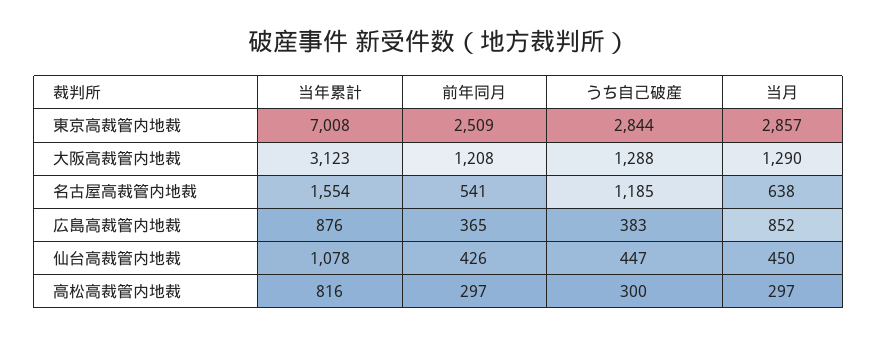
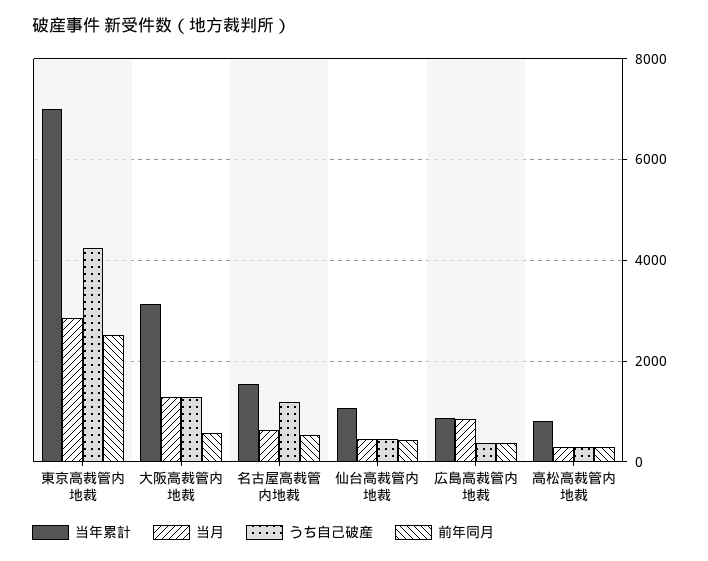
うち自己破産, 東京高裁管内地裁: 2844 -> 4200
前年同月, 大阪高裁管内地裁: 1208 -> 600

